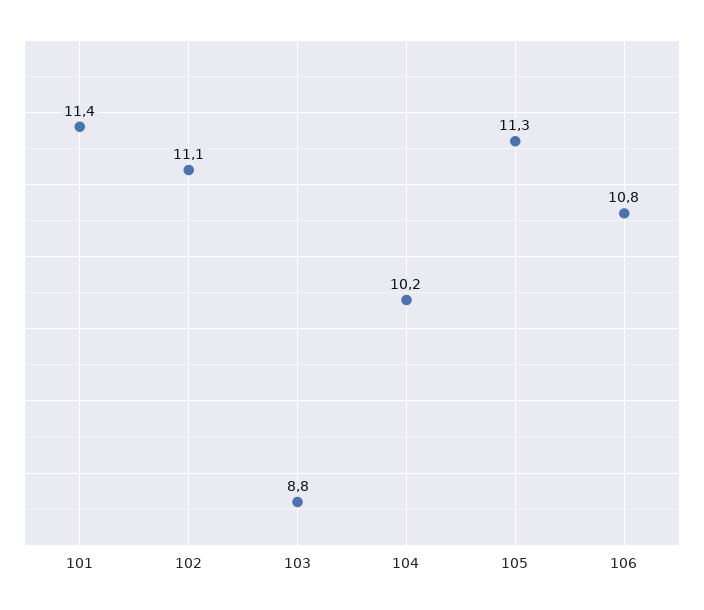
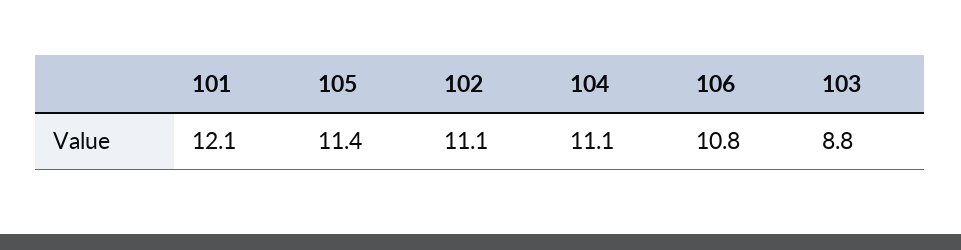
101: 11.4 -> 12.1
104: 10.2 -> 11.1
105: 11.3 -> 11.4

